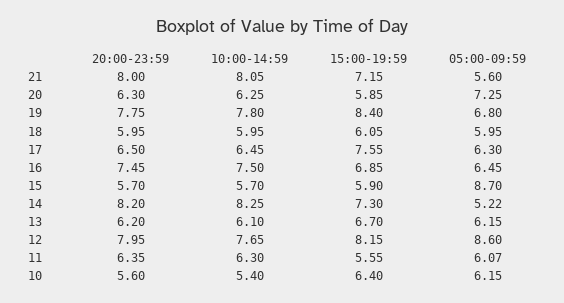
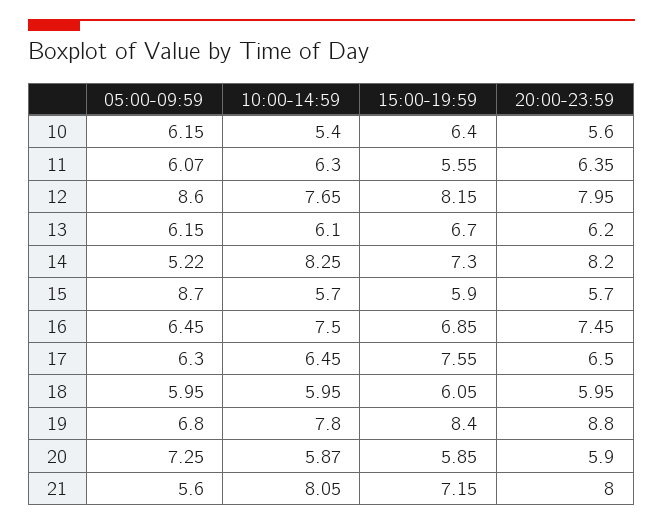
20:00-23:59, 20: 6.3 -> 5.9
10:00-14:59, 20: 6.25 -> 5.87
20:00-23:59, 19: 7.75 -> 8.8

